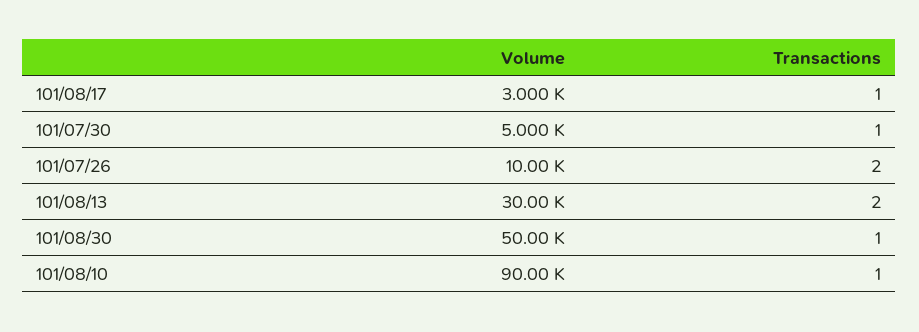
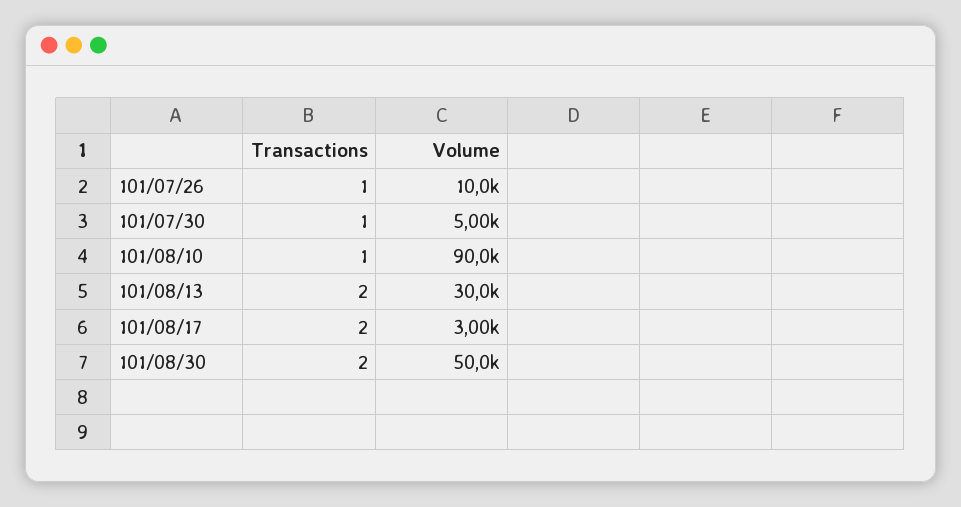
Transactions, 101/08/17: 1 -> 2
Transactions, 101/07/26: 2 -> 1
Transactions, 101/08/30: 1 -> 2

